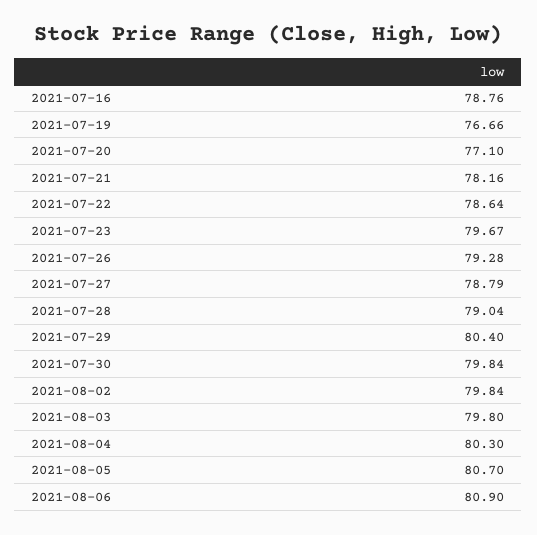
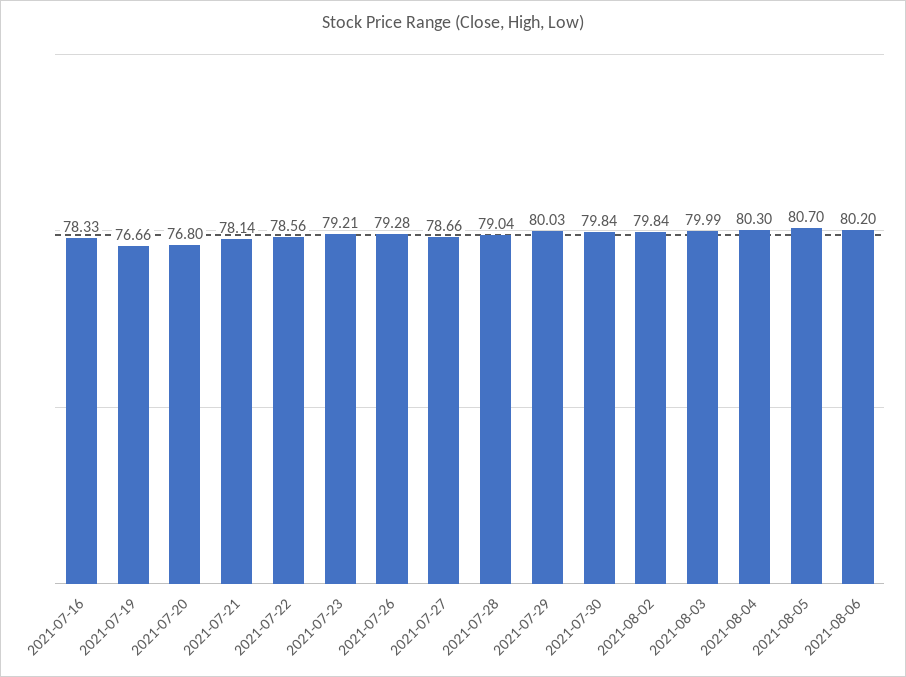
2021-07-16: 78.76 -> 78.33
2021-07-20: 77.1 -> 76.8
2021-07-21: 78.16 -> 78.14
2021-07-22: 78.64 -> 78.56
2021-07-23: 79.67 -> 79.21
2021-07-27: 78.79 -> 78.66
2021-07-29: 80.4 -> 80.03
2021-08-03: 79.8 -> 79.99
2021-08-06: 80.9 -> 80.2

